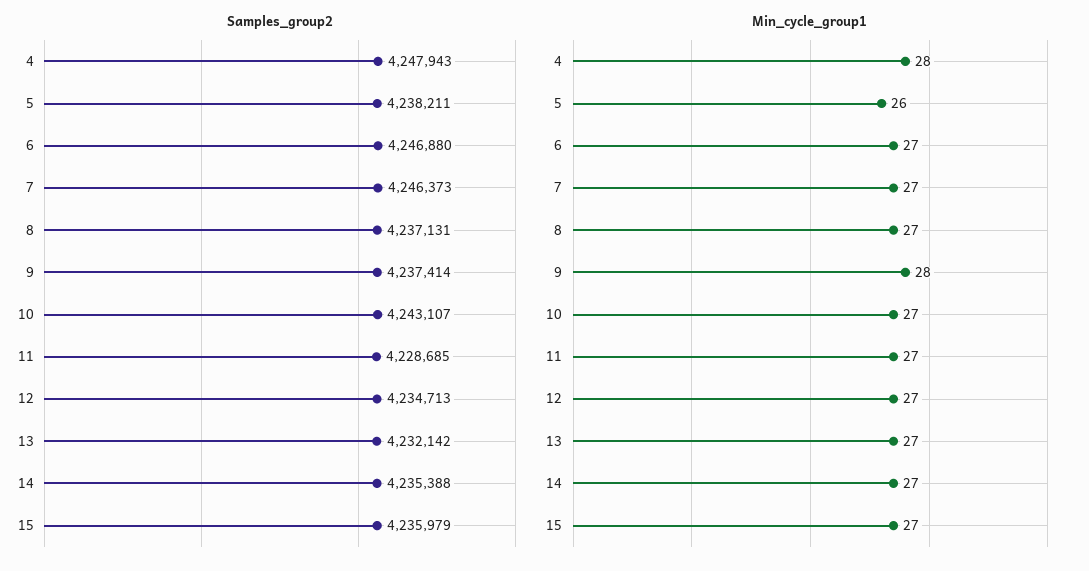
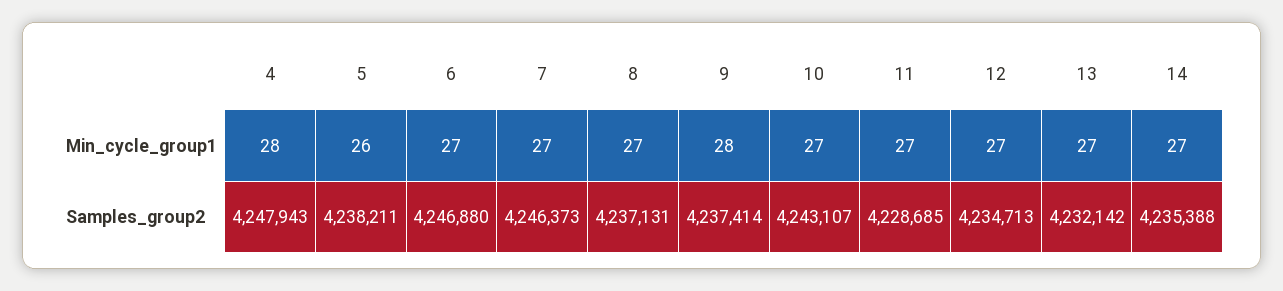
Samples_group2, 15: 4235979 -> none
Min_cycle_group1, 15: 27 -> none

